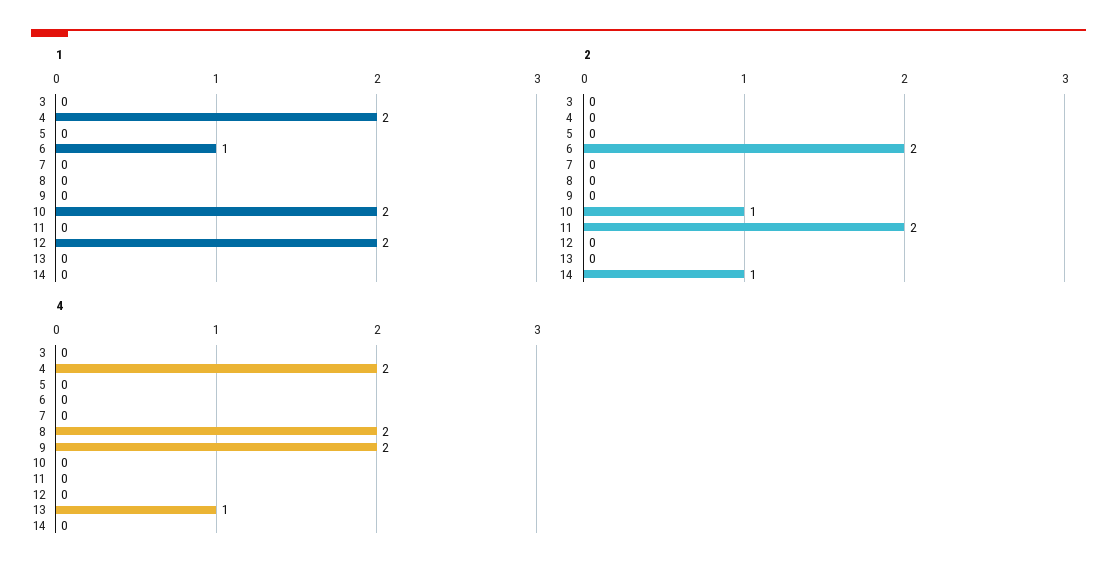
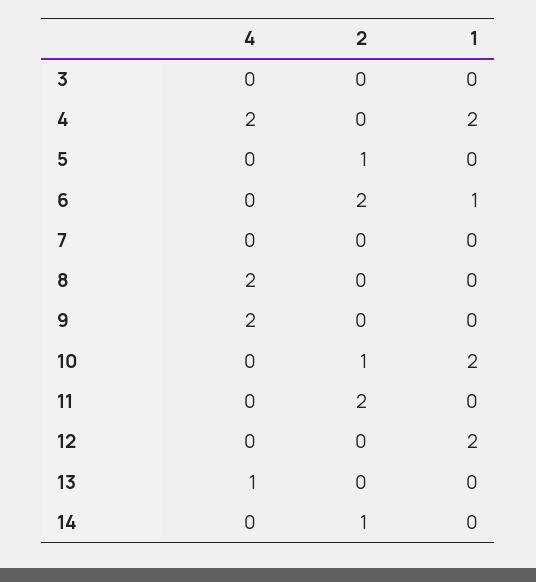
2, 5: 0 -> 1

